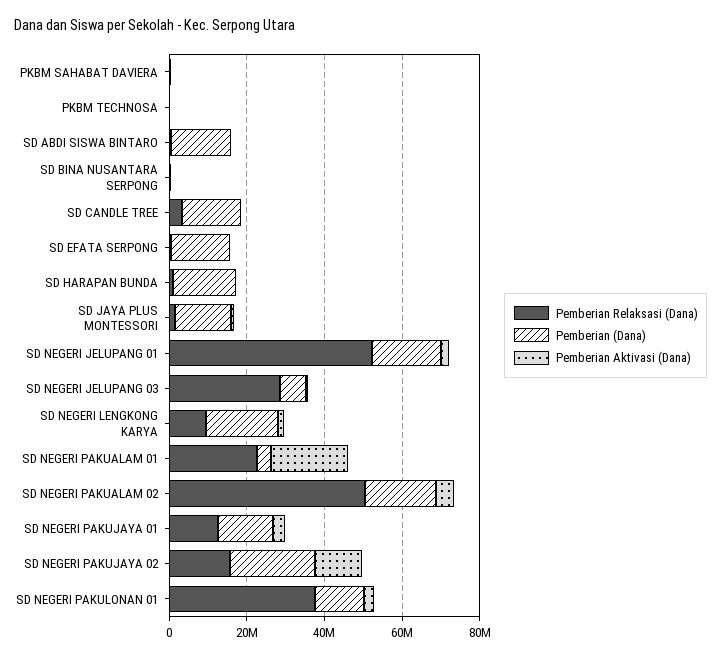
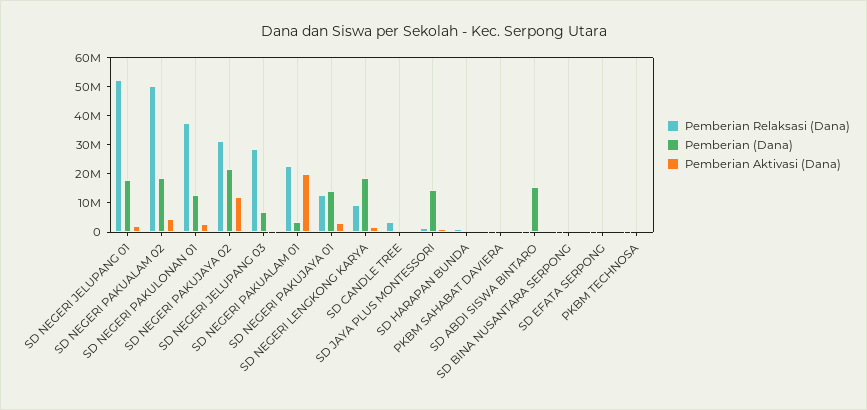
Pemberian (Dana), SD CANDLE TREE: 15000000 -> 0
Pemberian (Dana), SD EFATA SERPONG: 15000000 -> 0
Pemberian (Dana), SD HARAPAN BUNDA: 15000000 -> 0
Pemberian Relaksasi (Dana), SD NEGERI PAKUJAYA 02: 15000000 -> 30000000

